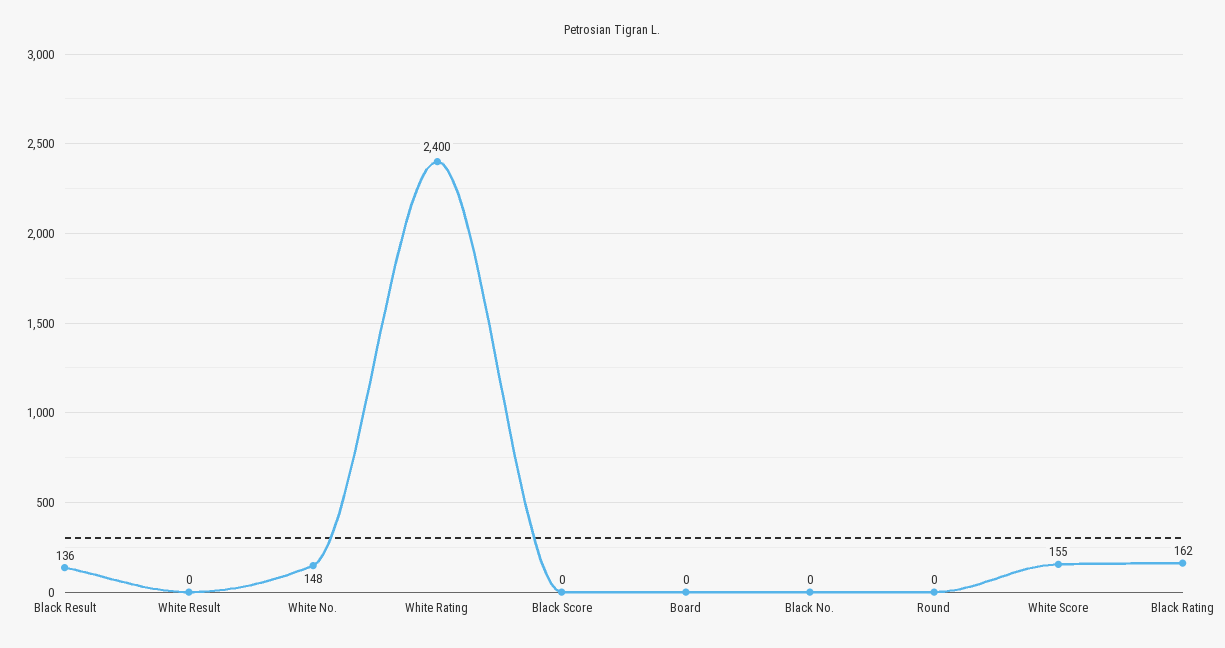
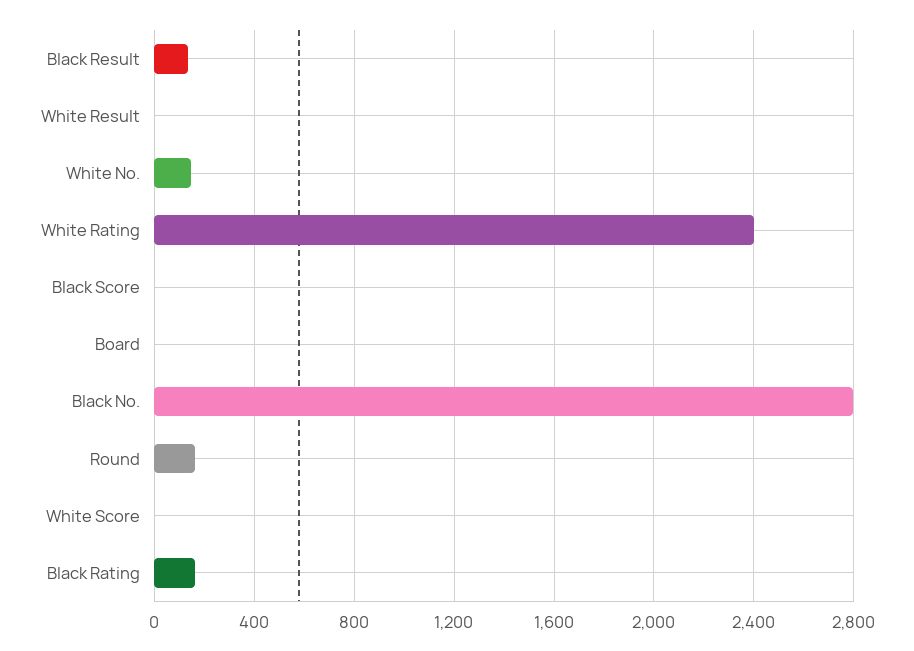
Black No.: 0 -> 2800
Round: 0 -> 150
White Score: 155 -> 0

